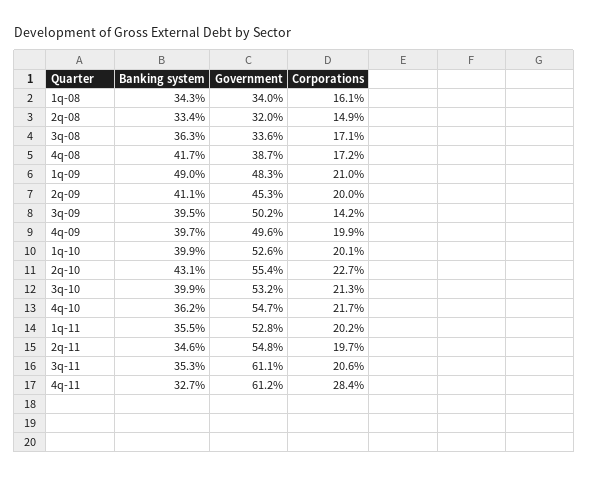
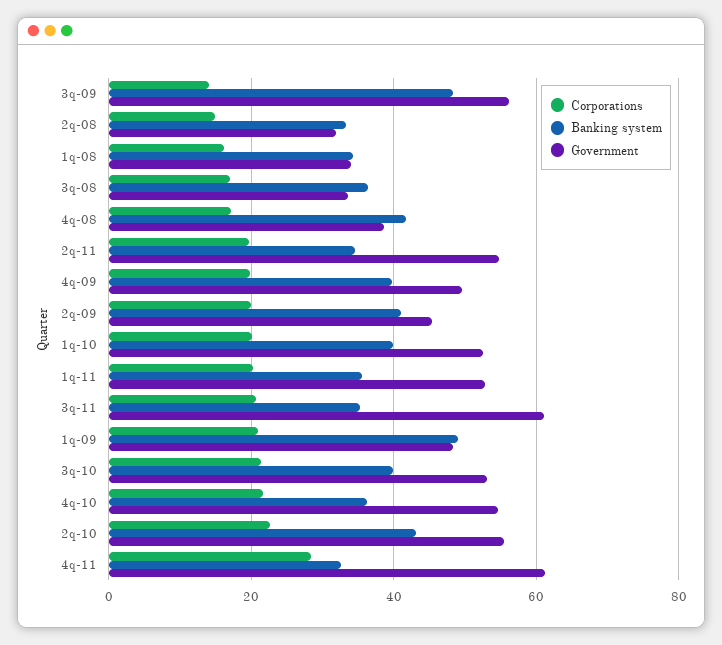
Banking system, 3q-09: 39.5 -> 48
Government, 3q-09: 50.2 -> 56

